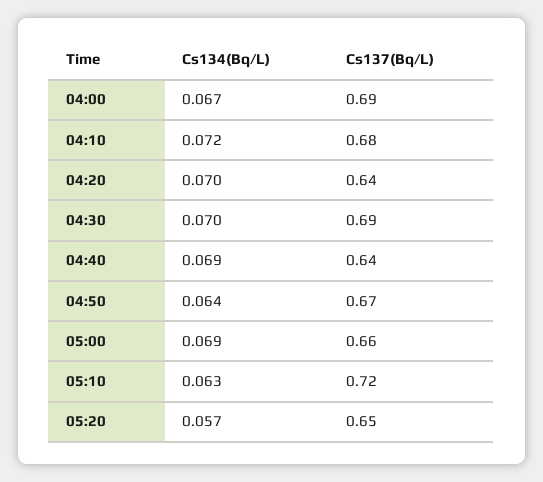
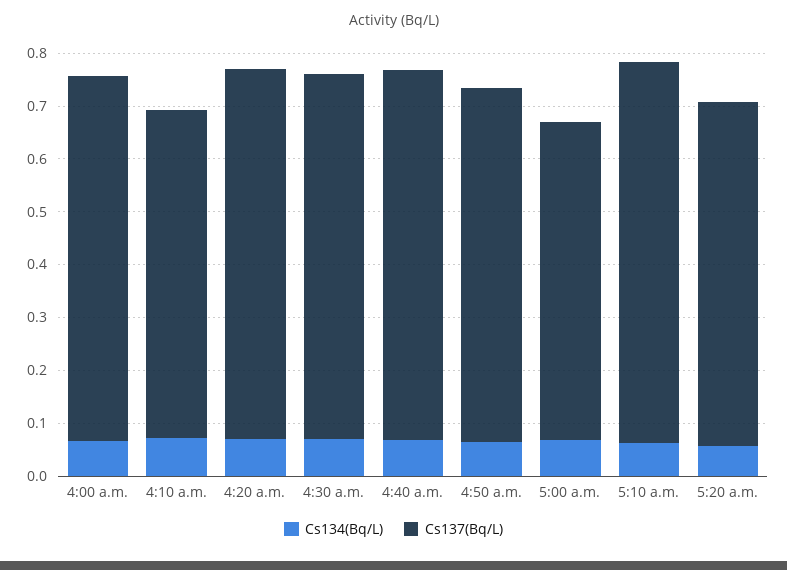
Cs137(Bq/L), 04:10: 0.68 -> 0.62
Cs137(Bq/L), 04:20: 0.64 -> 0.7
Cs137(Bq/L), 04:40: 0.64 -> 0.7
Cs137(Bq/L), 05:00: 0.66 -> 0.6

